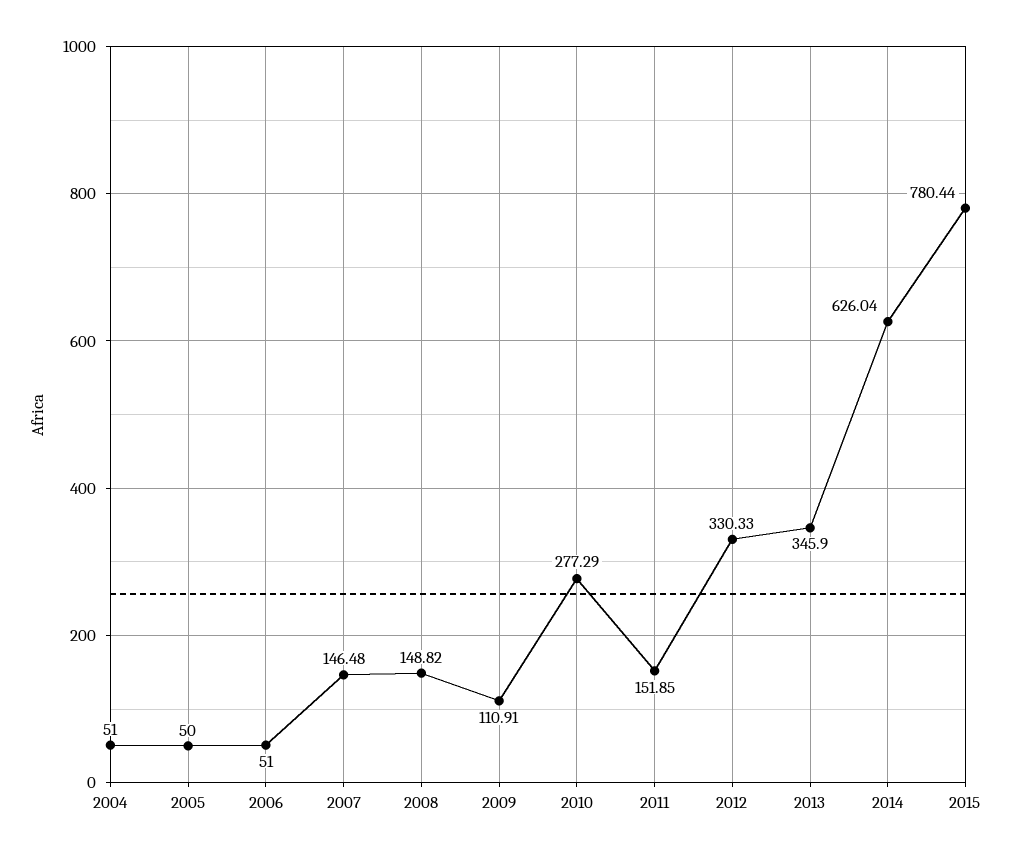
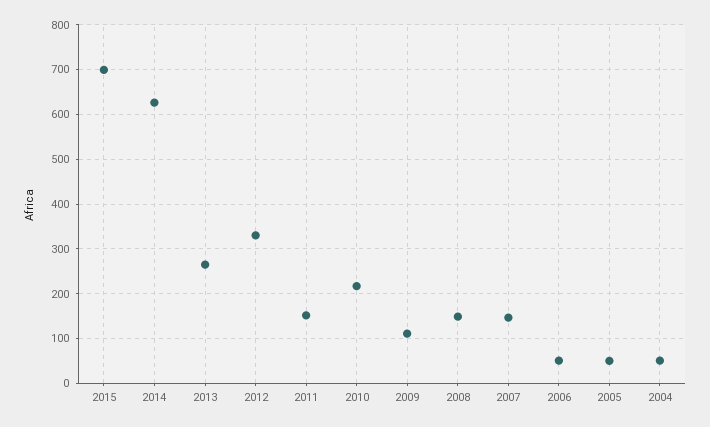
2010: 277.29 -> 220
2013: 345.9 -> 260
2015: 780.44 -> 700

